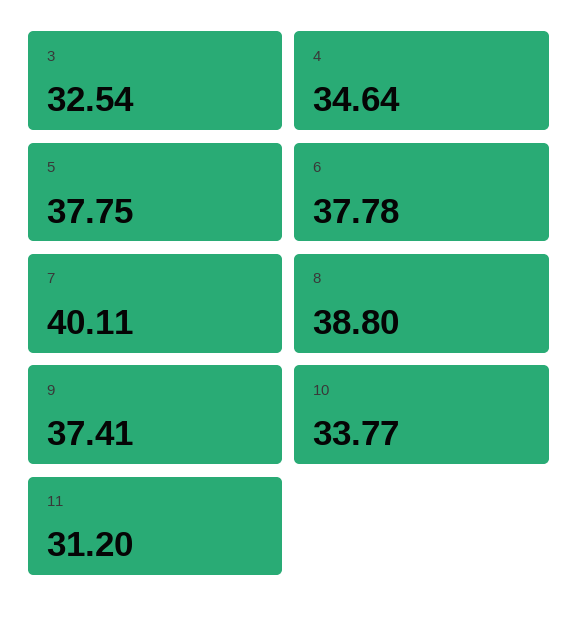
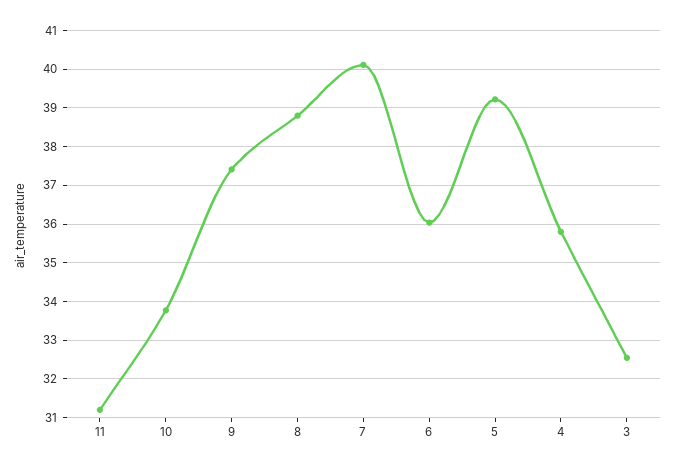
4: 34.64 -> 35.8
5: 37.75 -> 39.2
6: 37.78 -> 36

